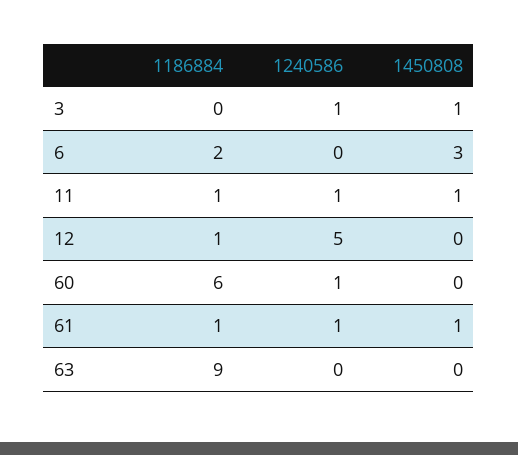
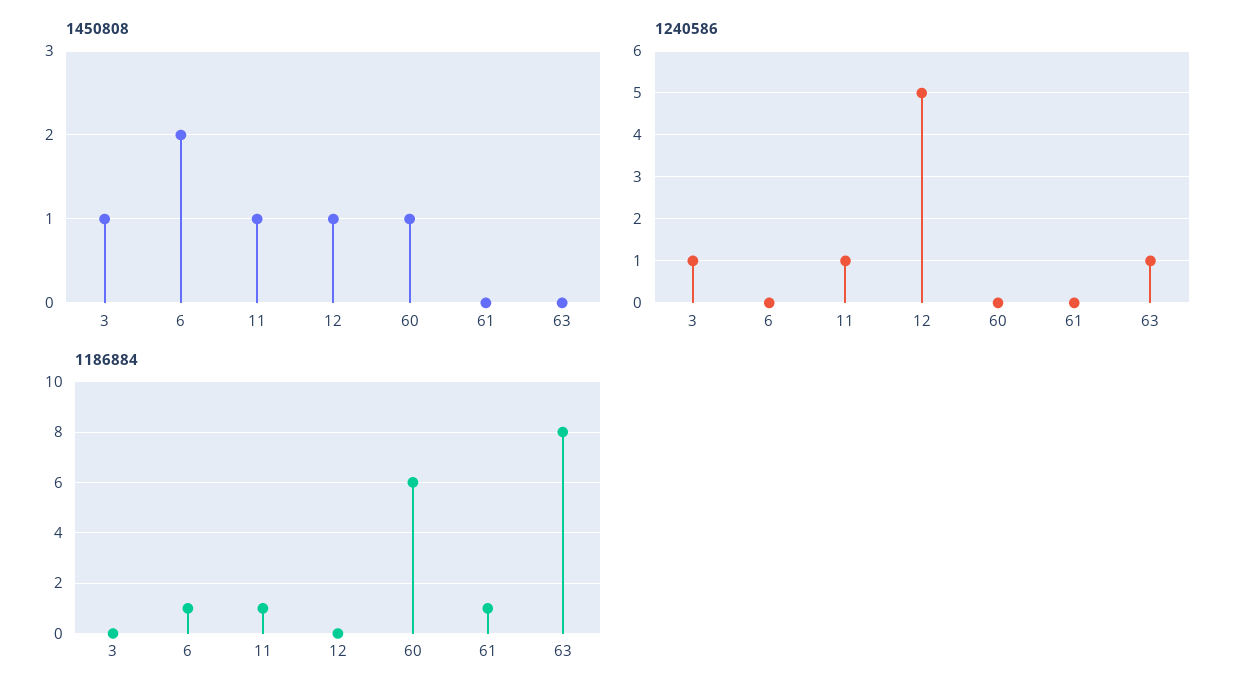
1186884, 6: 2 -> 1
1450808, 6: 3 -> 2
1186884, 12: 1 -> 0
1450808, 12: 0 -> 1
1240586, 60: 1 -> 0
1450808, 60: 0 -> 1
1240586, 61: 1 -> 0
1450808, 61: 1 -> 0
1186884, 63: 9 -> 8
1240586, 63: 0 -> 1

